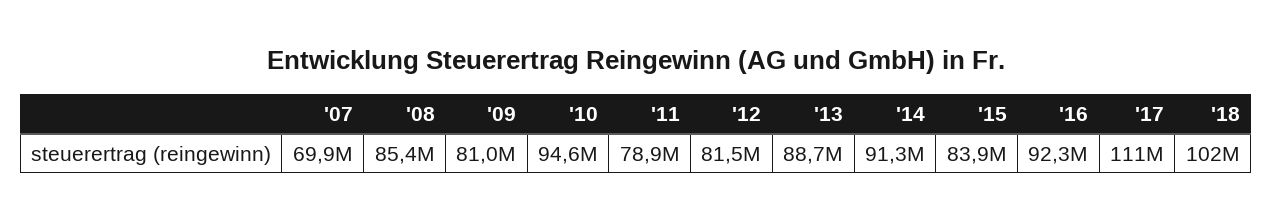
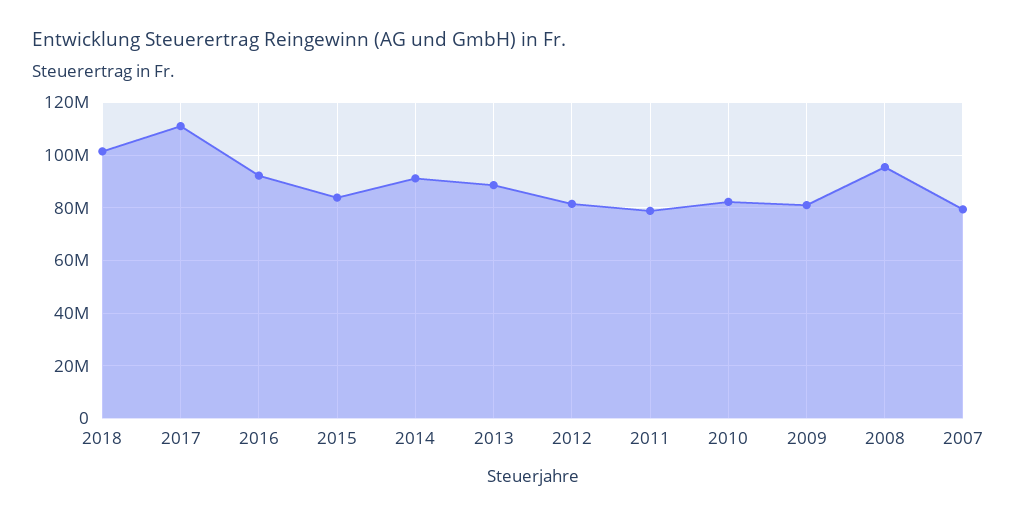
'07: 69900000 -> 80000000
'08: 85400000 -> 95000000
'10: 94600000 -> 82500000

